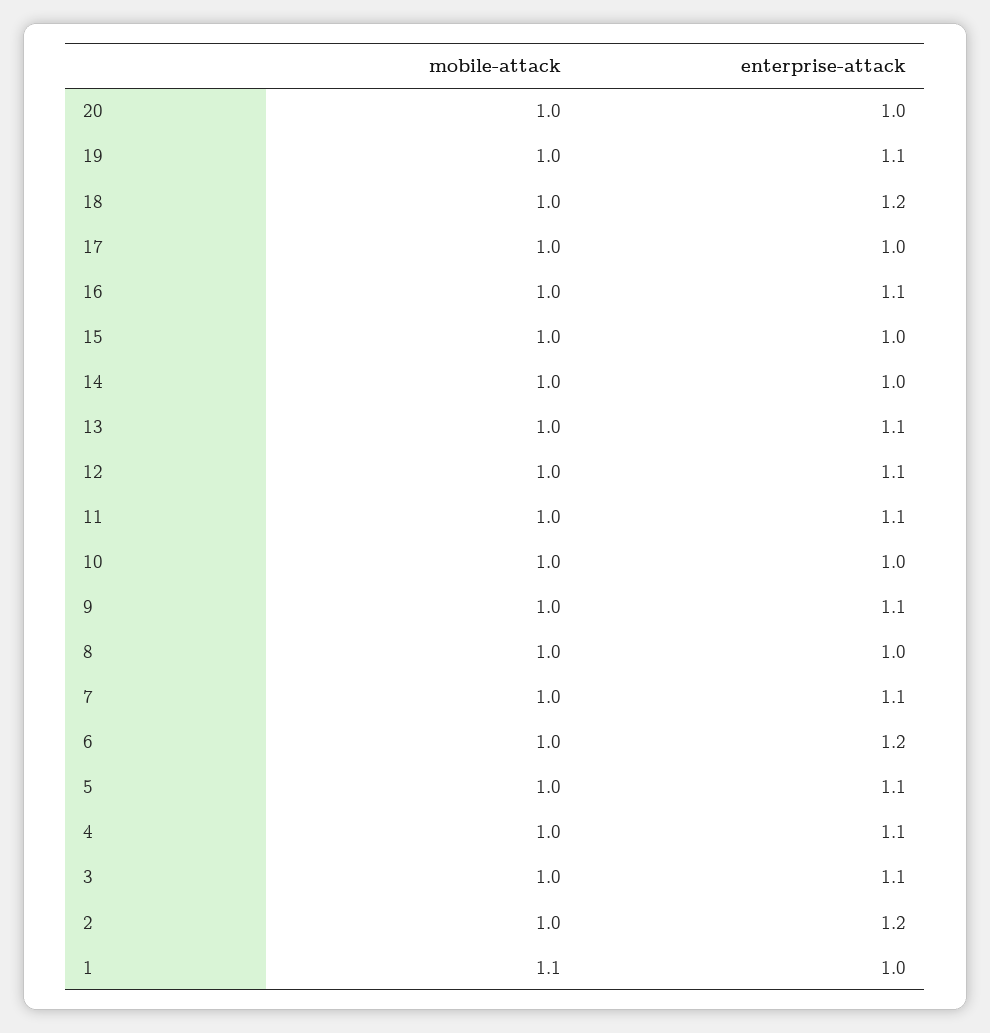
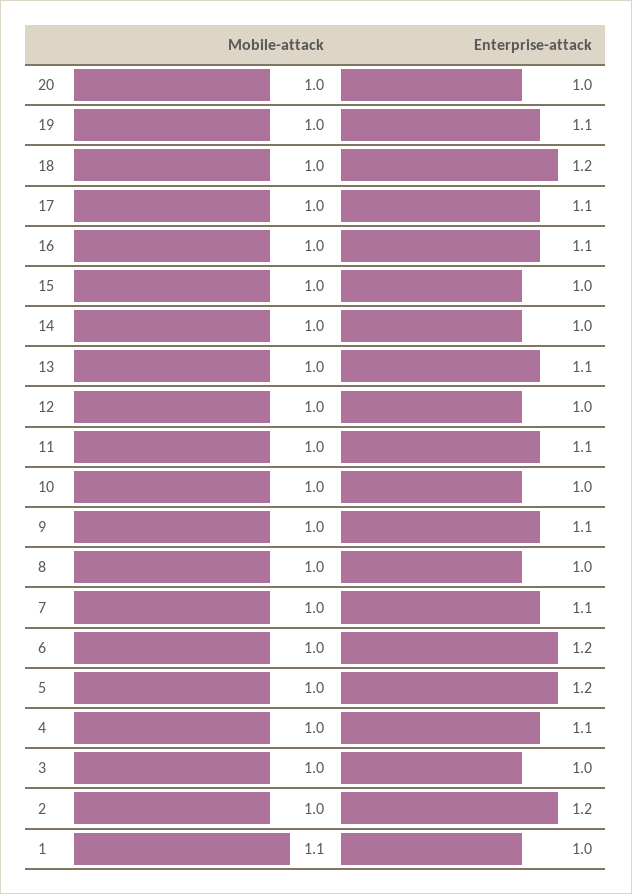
enterprise-attack, 17: 1 -> 1.1
enterprise-attack, 12: 1.1 -> 1
enterprise-attack, 5: 1.1 -> 1.2
enterprise-attack, 3: 1.1 -> 1

